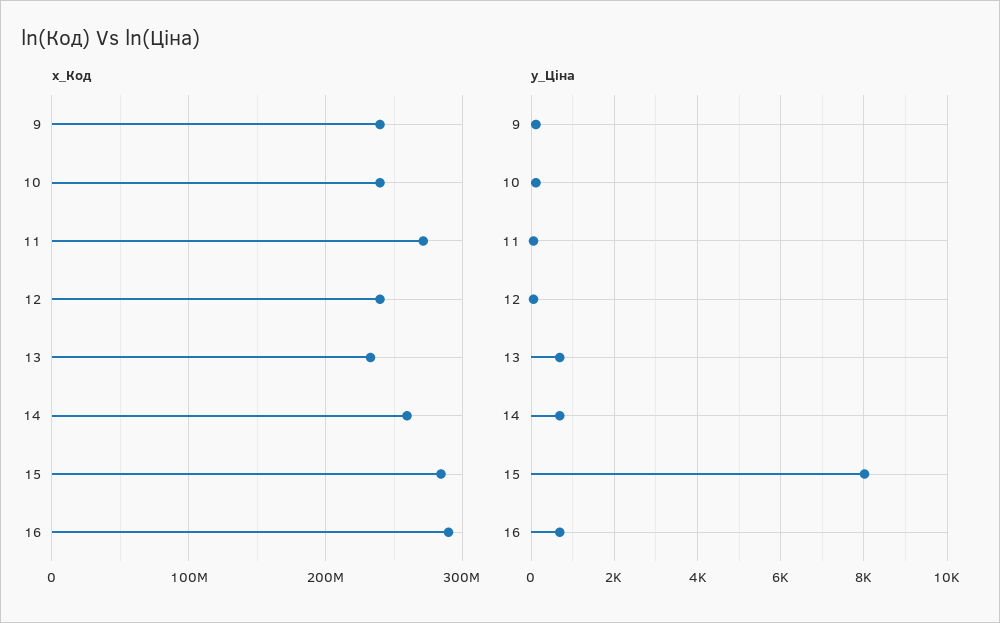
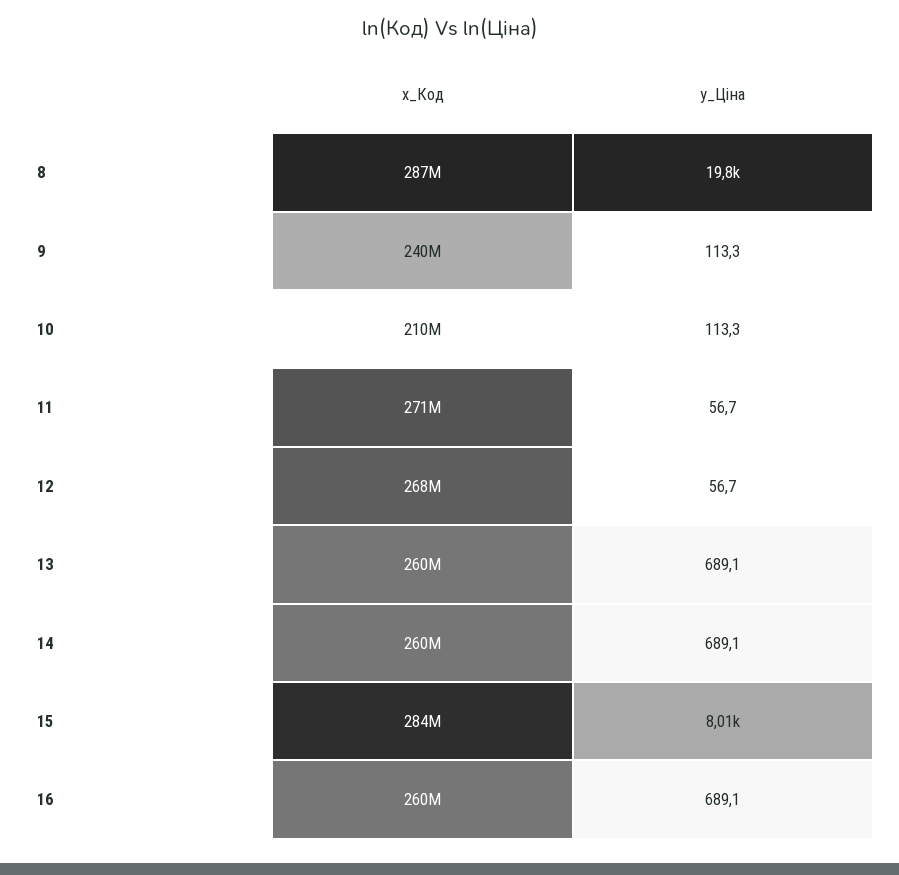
x_Код, 10: 240000000 -> 210000000
x_Код, 12: 240000000 -> 268000000
x_Код, 13: 230000000 -> 260000000
x_Код, 16: 290000000 -> 260000000
x_Код, 8: none -> 287000000
y_Ціна, 8: none -> 19800

